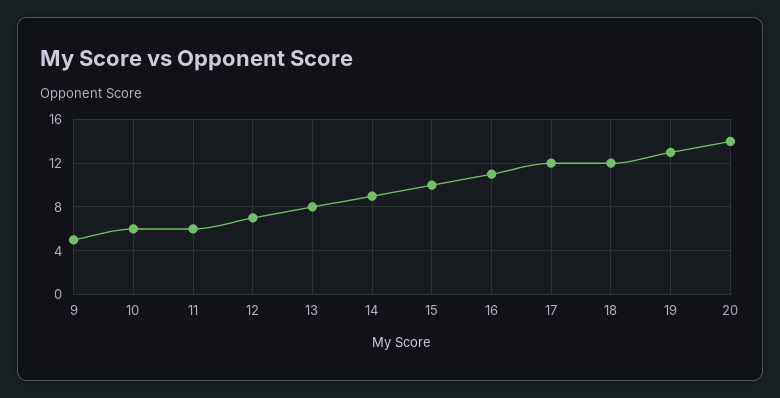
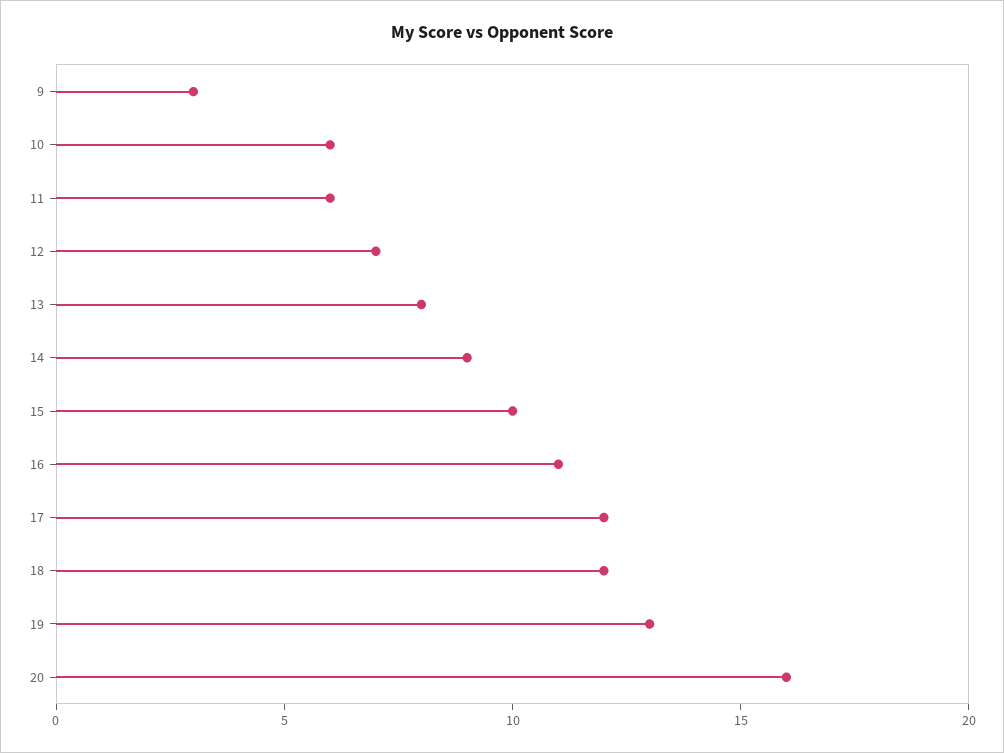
9: 5 -> 3
20: 14 -> 16

